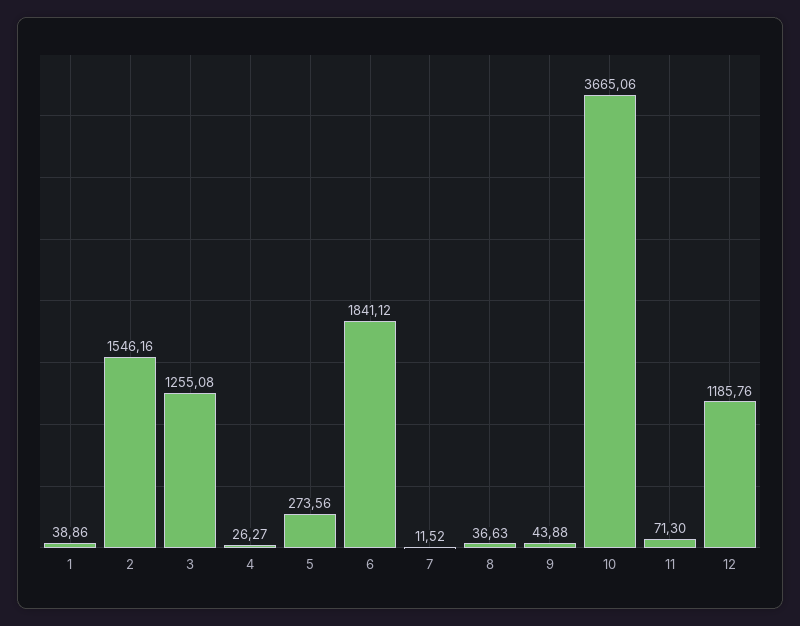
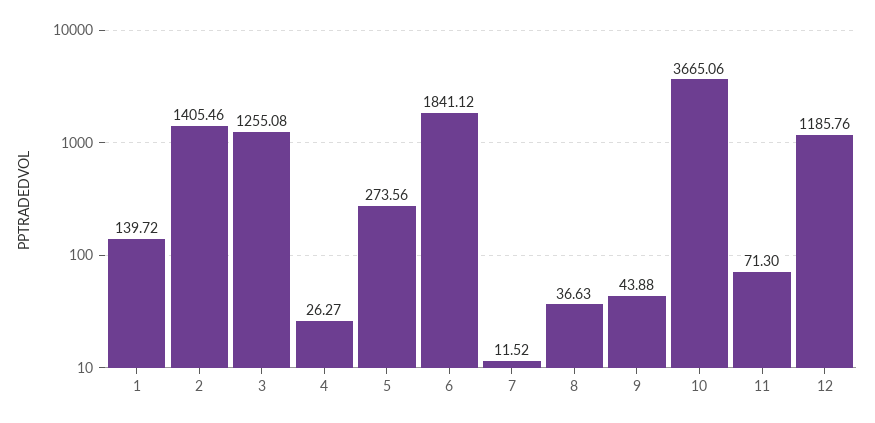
1: 38.86 -> 139.72
2: 1546.16 -> 1405.46

